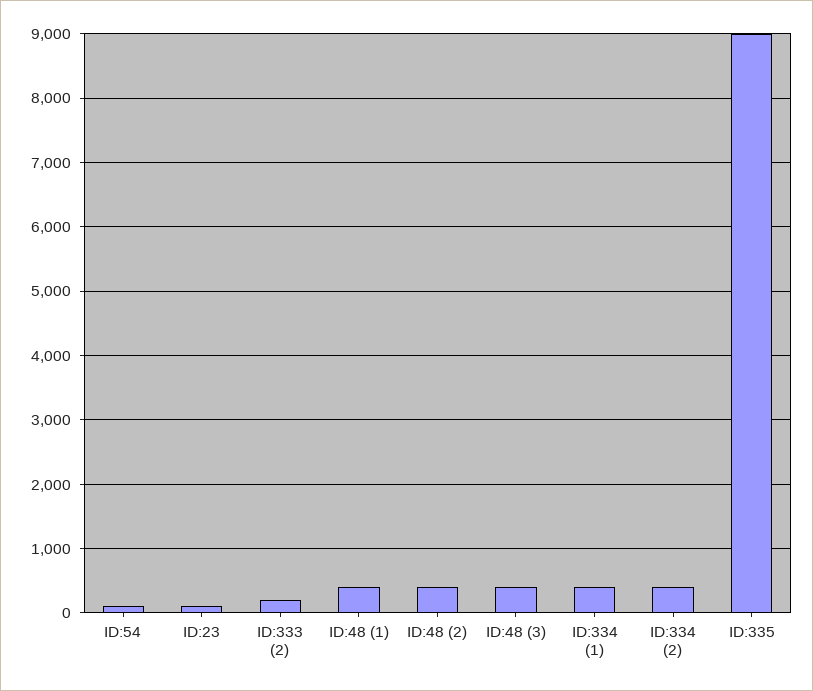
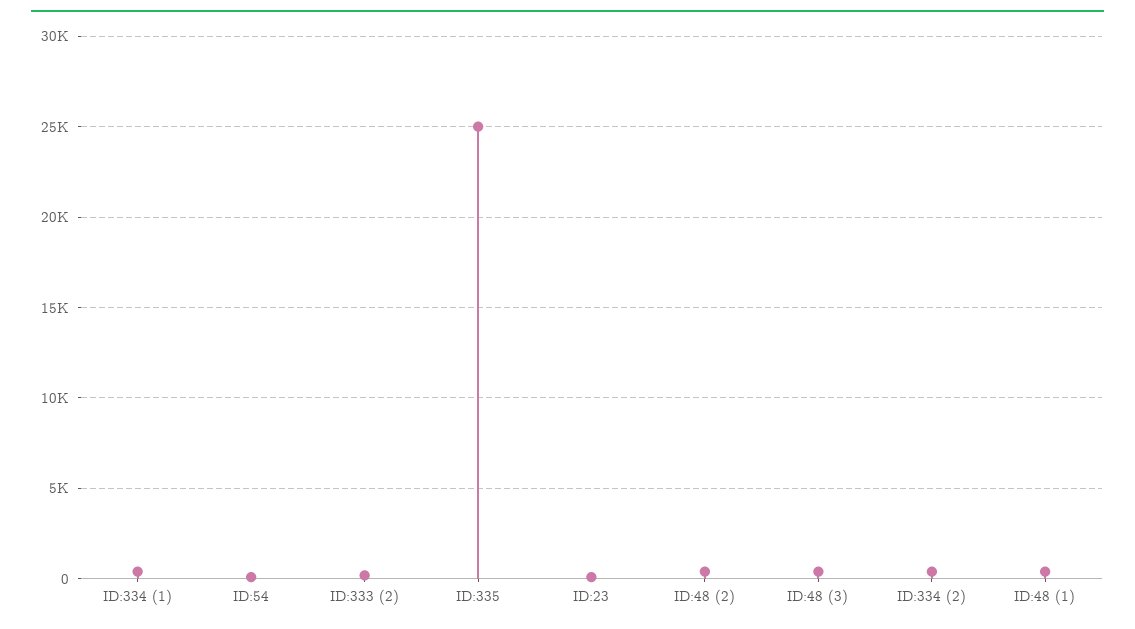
ID:335: 9000 -> 25000

